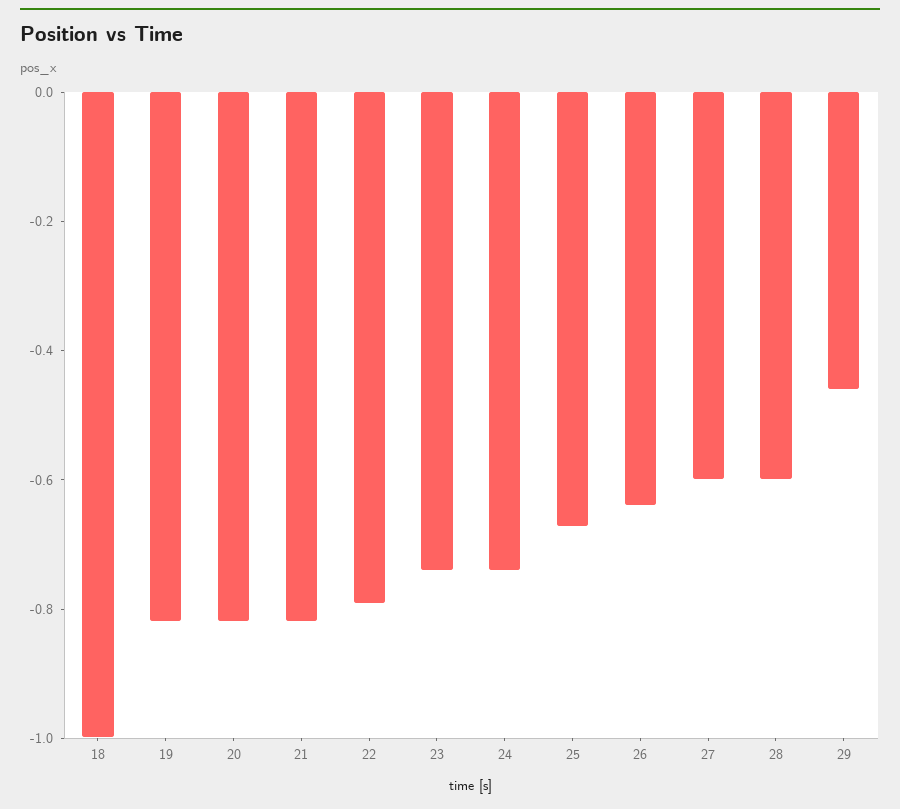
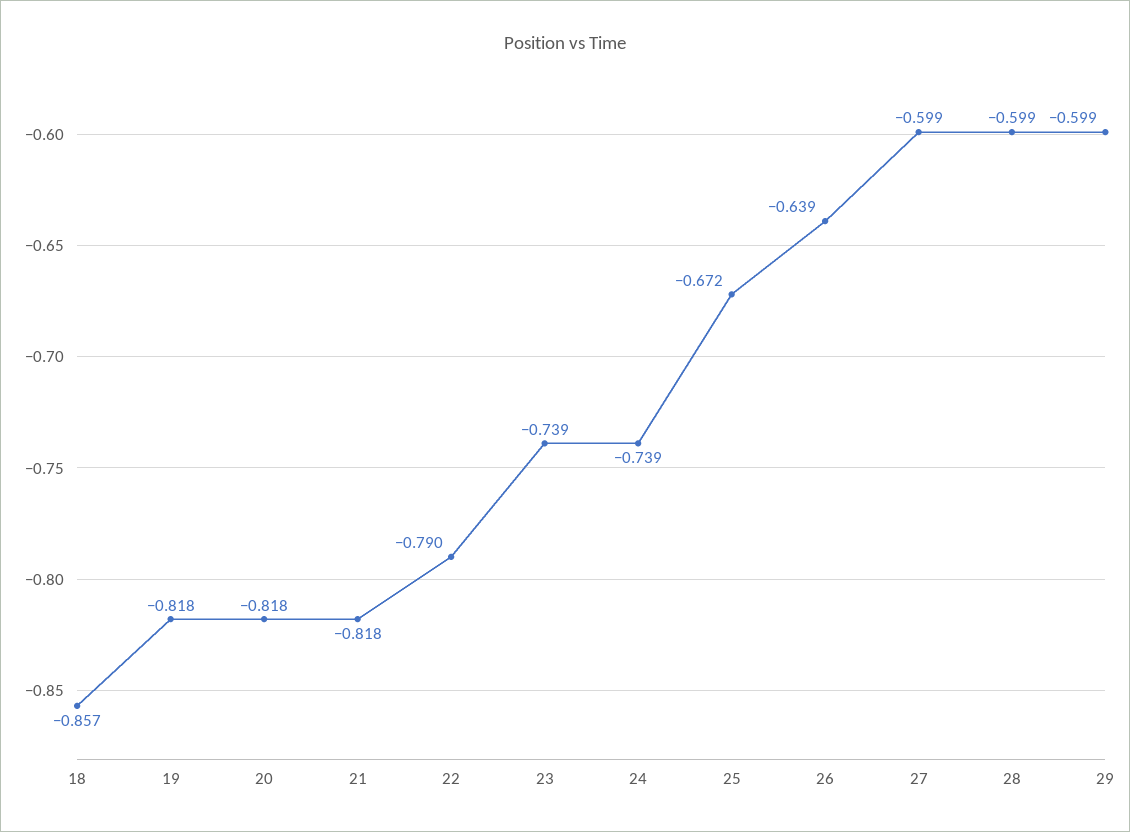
18: -1 -> -0.857
29: -0.45 -> -0.599

